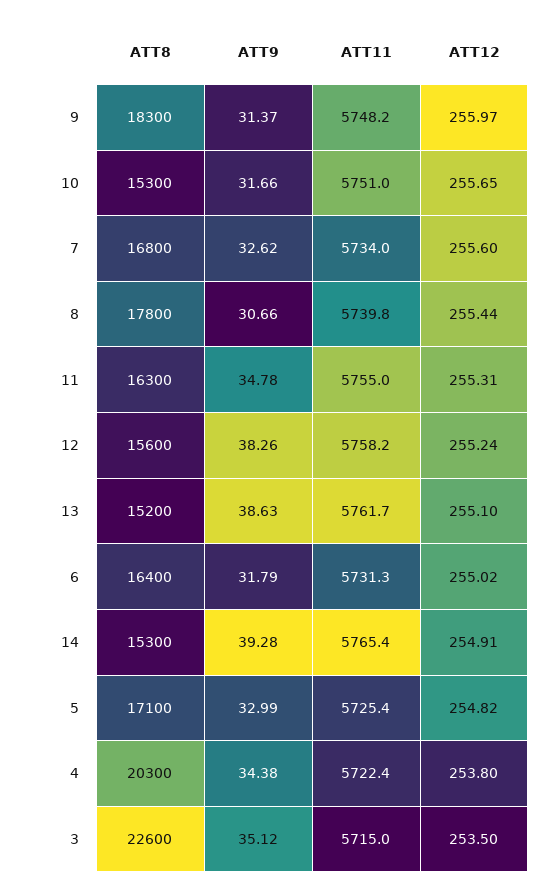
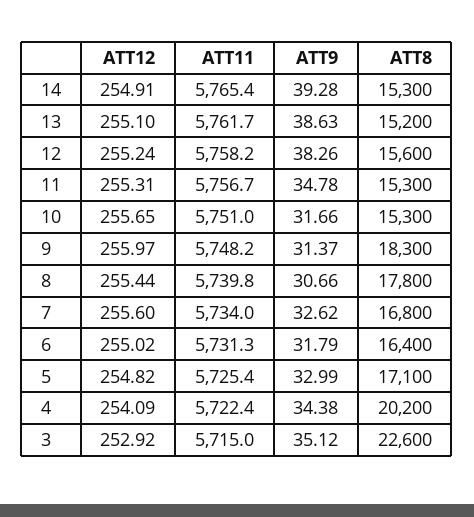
ATT8, 11: 16300 -> 15300
ATT11, 11: 5755 -> 5756.7
ATT8, 4: 20300 -> 20200
ATT12, 4: 253.8 -> 254.09
ATT12, 3: 253.5 -> 252.92

